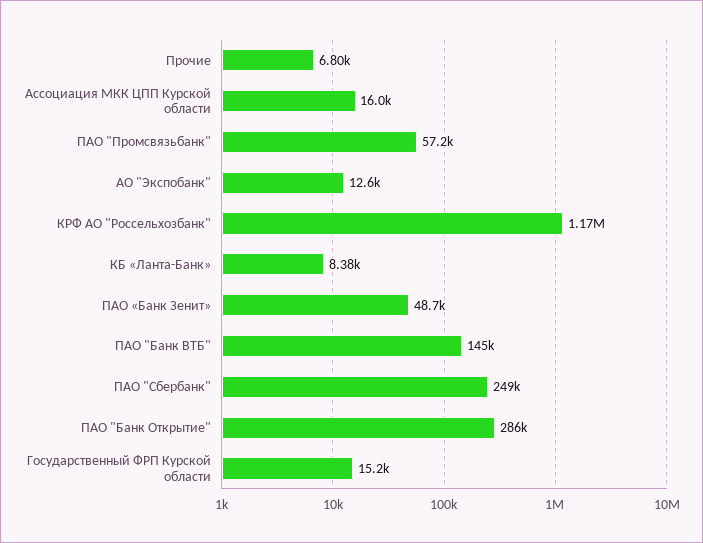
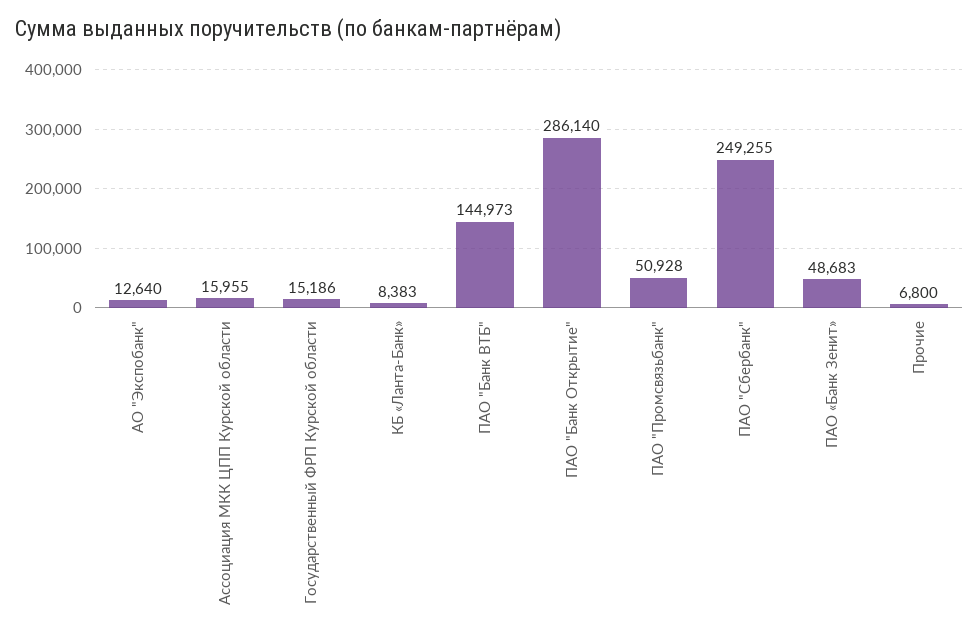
ПАО "Промсвязьбанк": 57200 -> 50928
КРФ АО "Россельхозбанк": 1170000 -> none

